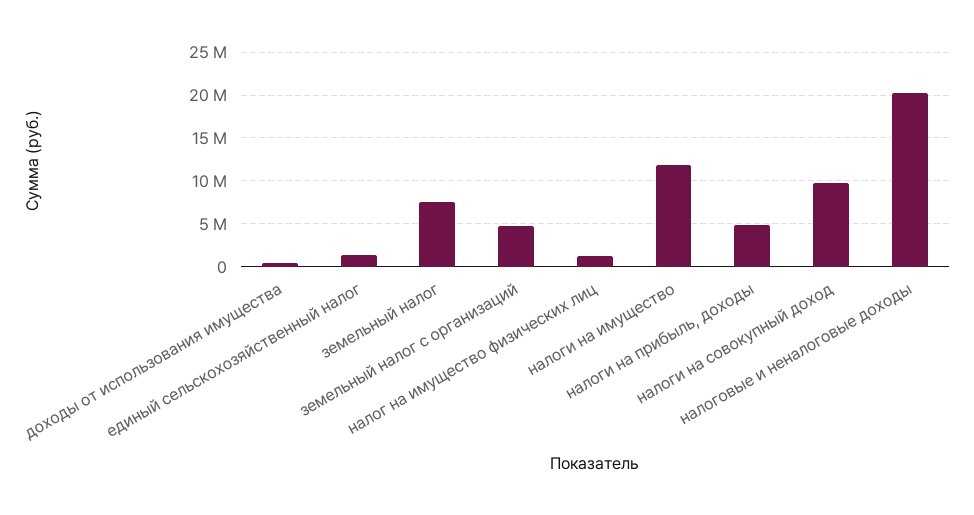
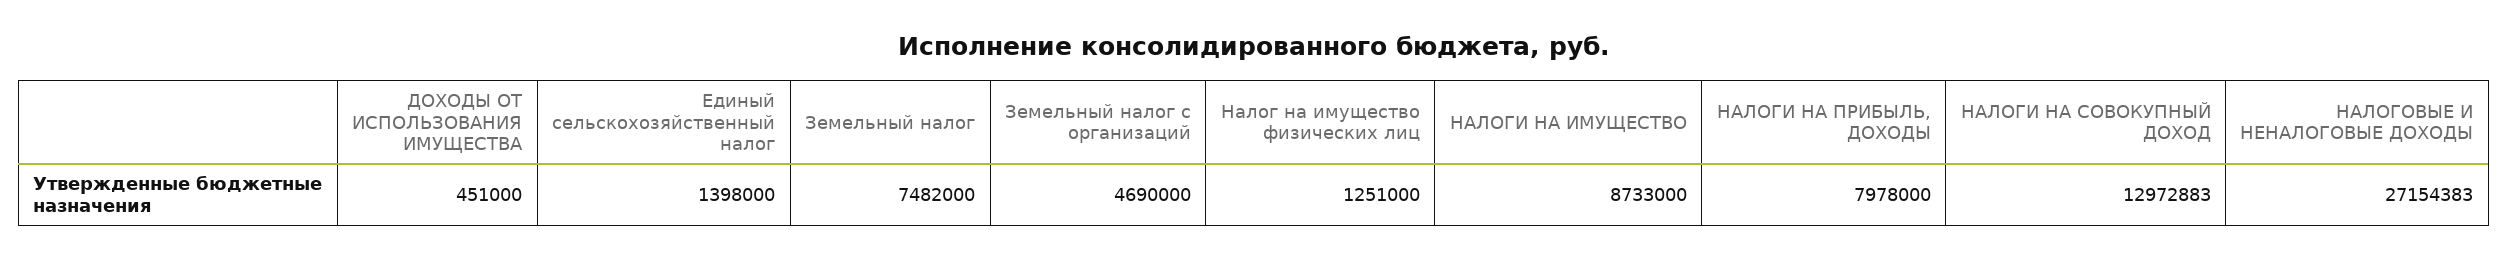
налоги на имущество: 12000000 -> 8733000
налоги на прибыль, доходы: 5000000 -> 7978000
налоги на совокупный доход: 10000000 -> 12972883
налоговые и неналоговые доходы: 20000000 -> 27154383

